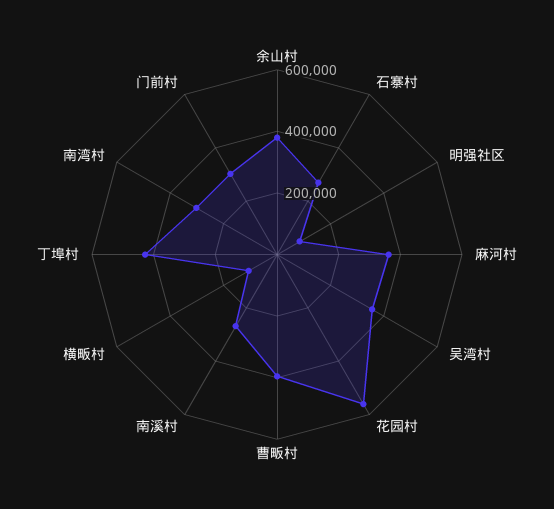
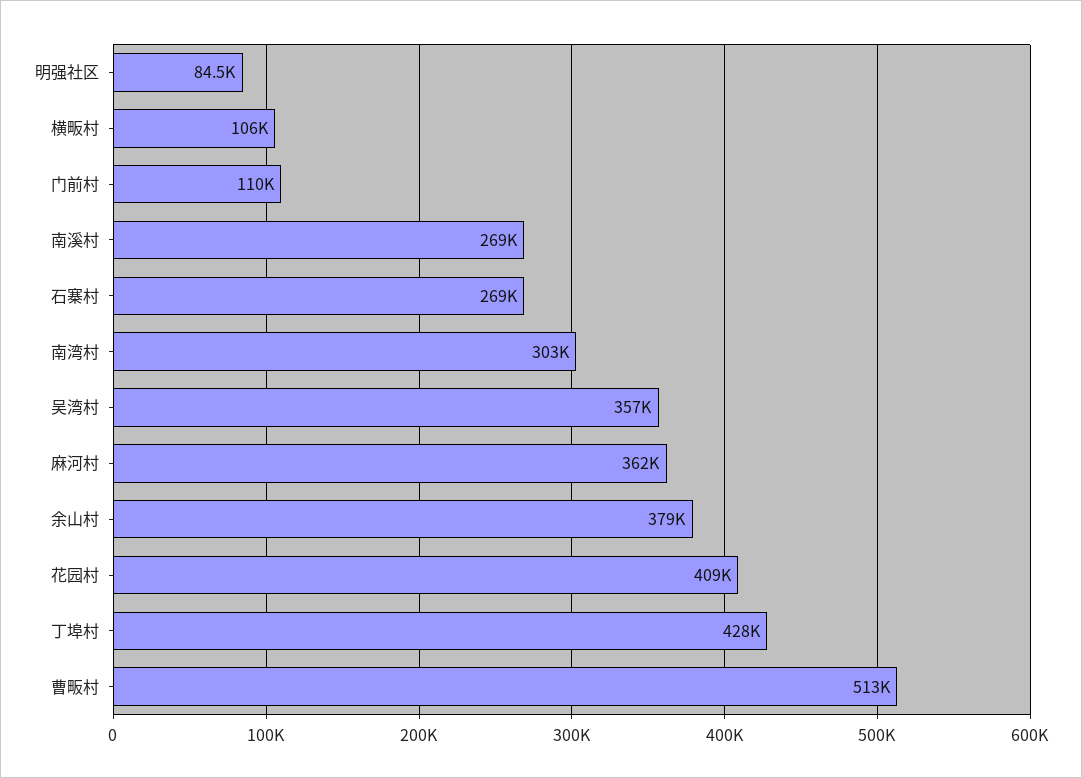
花园村: 550000 -> 409000
曹畈村: 400000 -> 513000
门前村: 300000 -> 110000

